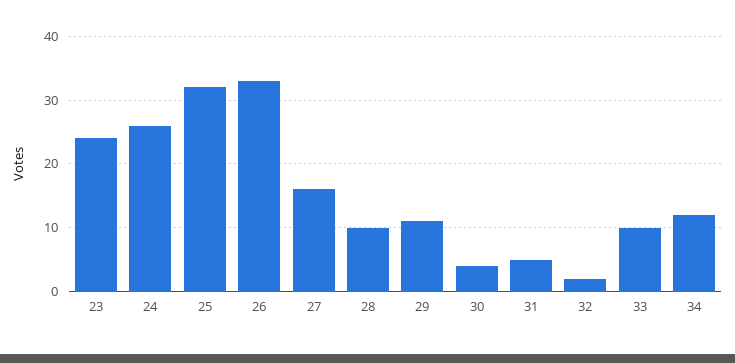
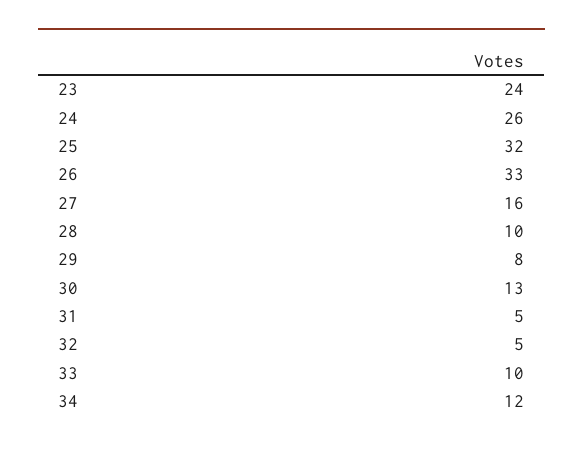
29: 11 -> 8
30: 4 -> 13
32: 2 -> 5

